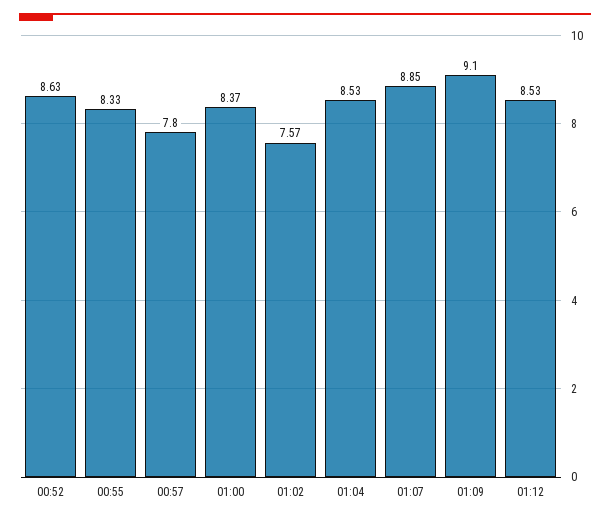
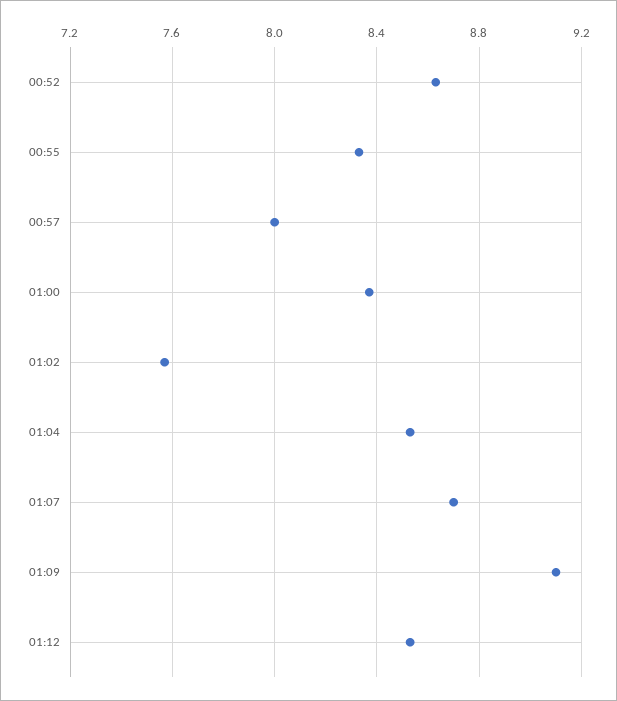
00:57: 7.8 -> 8
01:07: 8.85 -> 8.7

